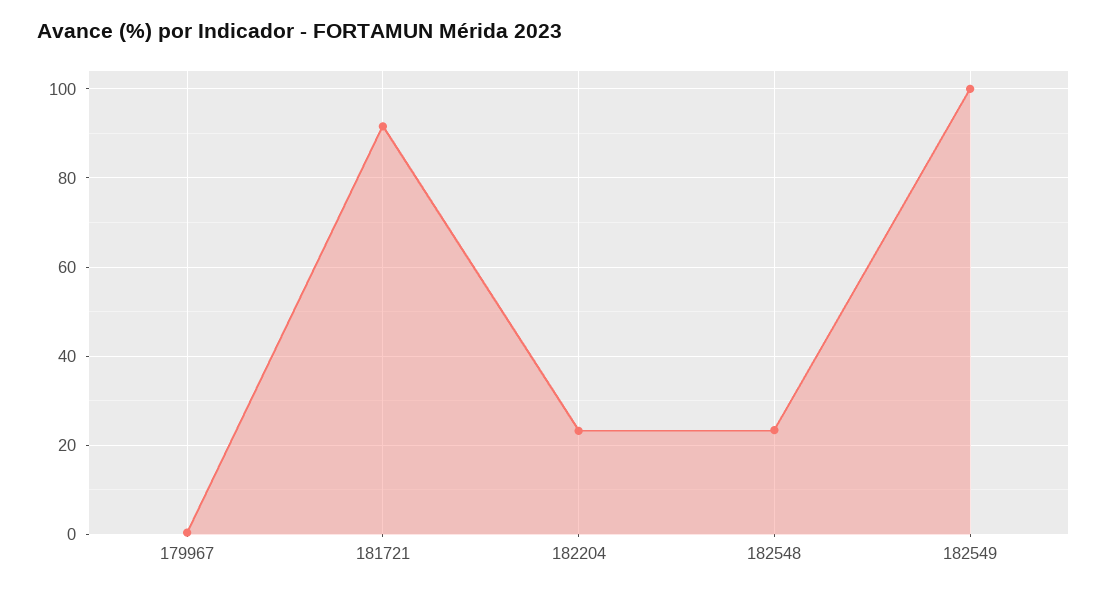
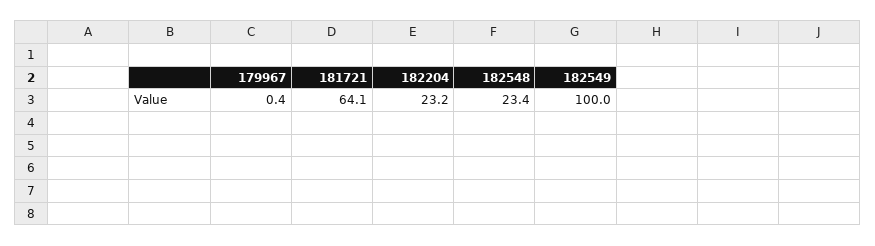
181721: 92 -> 64.1

